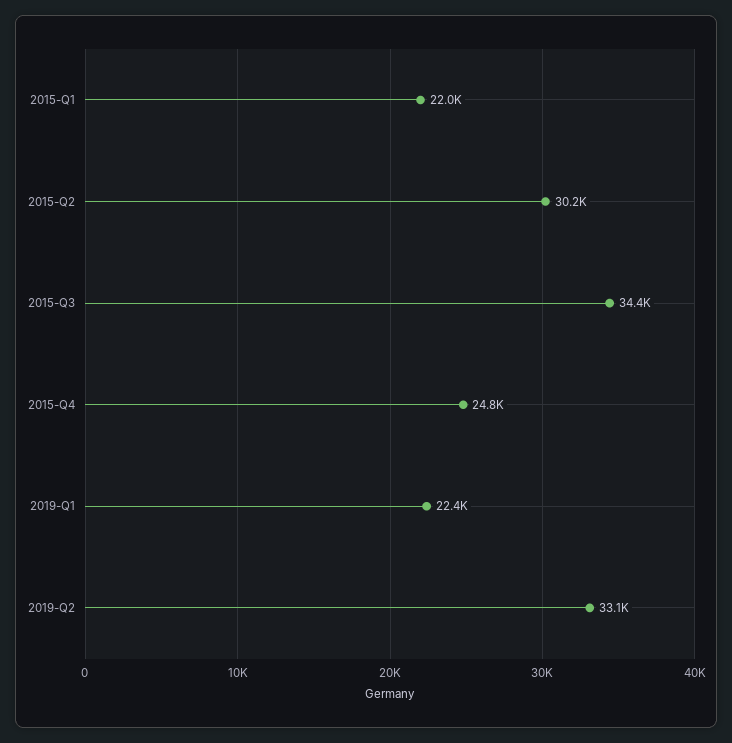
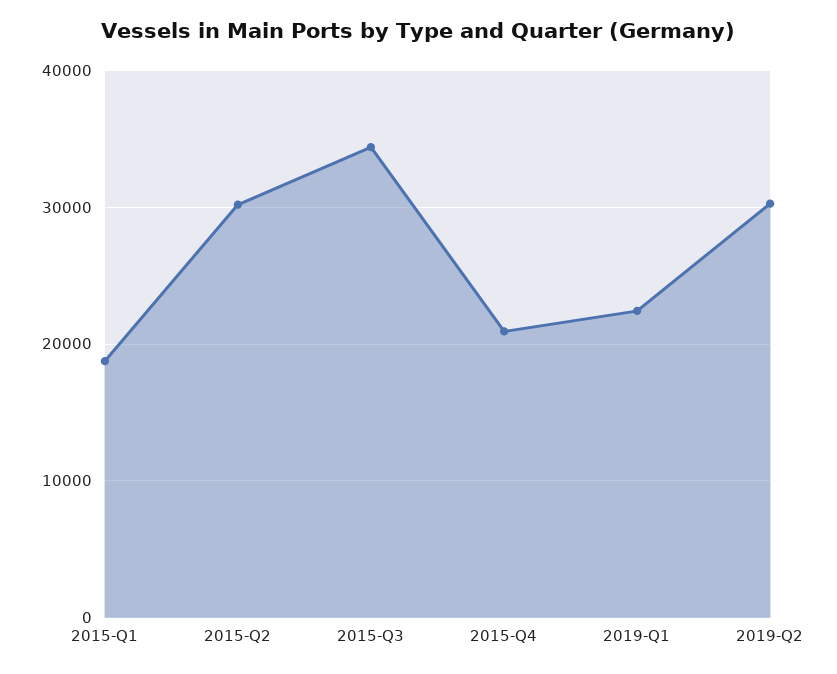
2015-Q1: 22000 -> 19000
2015-Q4: 24800 -> 21000
2019-Q2: 33100 -> 30000

